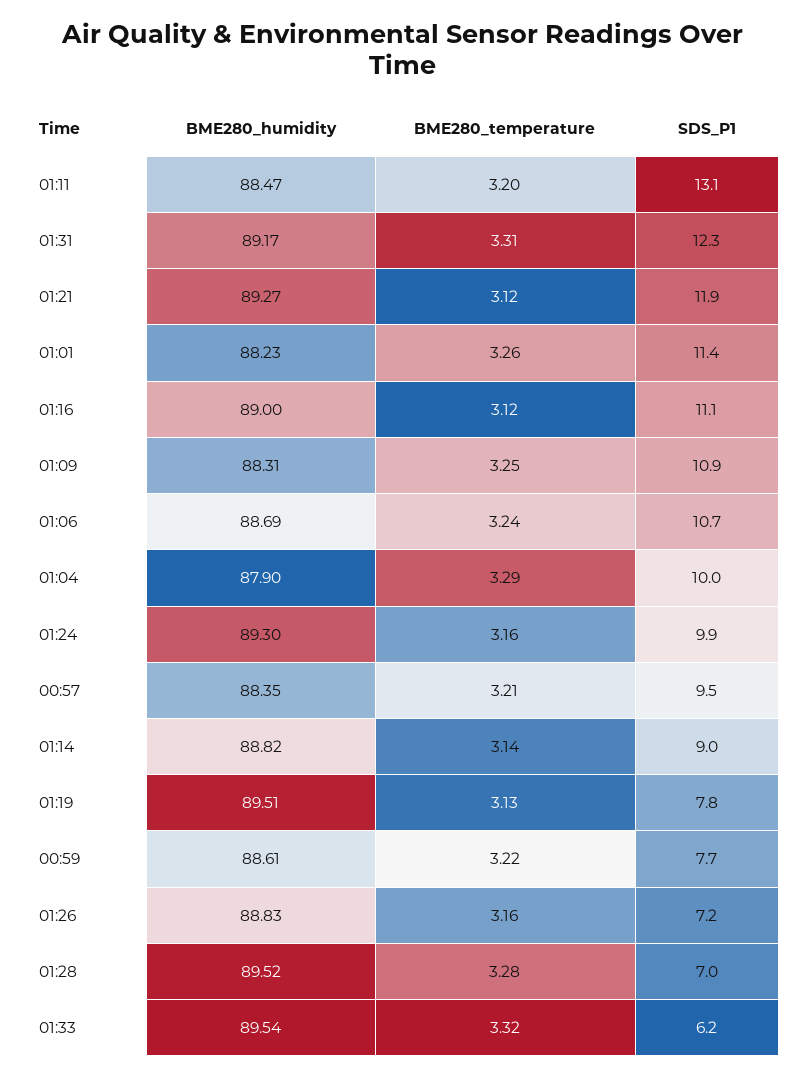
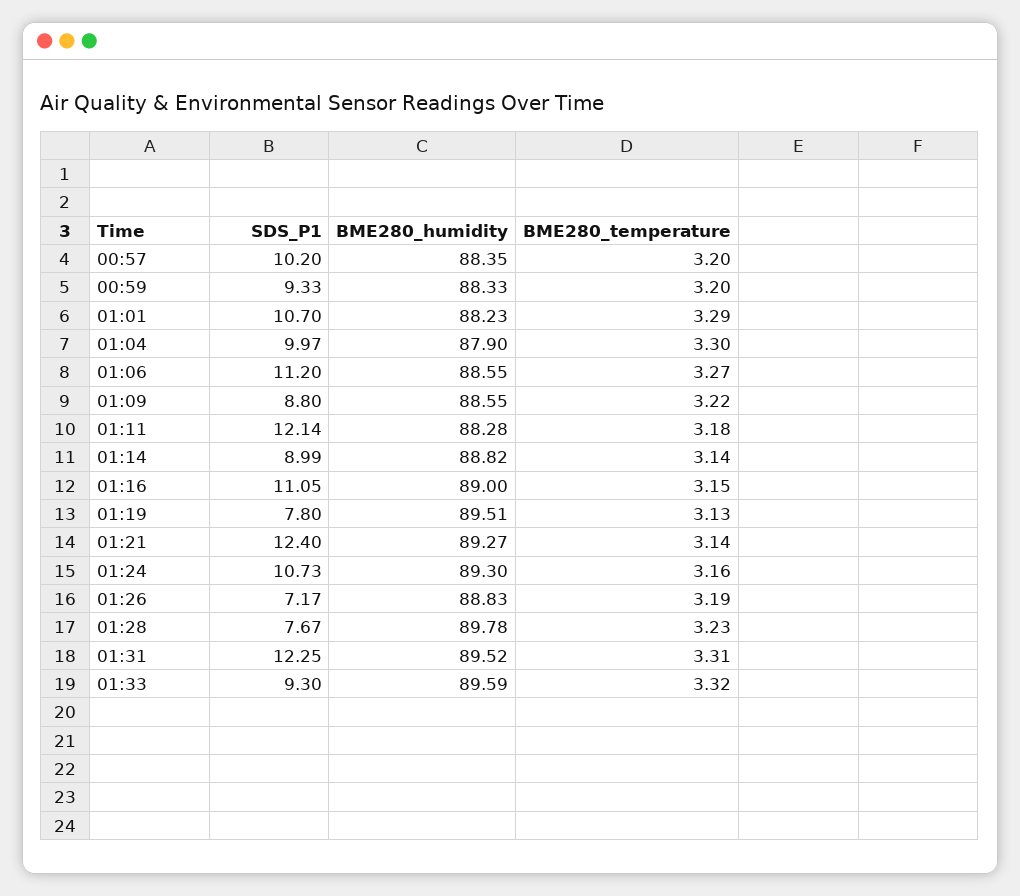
BME280_humidity, 01:11: 88.47 -> 88.28
BME280_temperature, 01:11: 3.2 -> 3.18
SDS_P1, 01:11: 13.1 -> 12.14
BME280_humidity, 01:31: 89.17 -> 89.52
BME280_temperature, 01:21: 3.12 -> 3.14
SDS_P1, 01:21: 11.9 -> 12.4
BME280_temperature, 01:01: 3.26 -> 3.29
SDS_P1, 01:01: 11.4 -> 10.7
BME280_temperature, 01:16: 3.12 -> 3.15
BME280_humidity, 01:09: 88.31 -> 88.55
BME280_temperature, 01:09: 3.25 -> 3.22
SDS_P1, 01:09: 10.9 -> 8.8
BME280_humidity, 01:06: 88.69 -> 88.55
BME280_temperature, 01:06: 3.24 -> 3.27
SDS_P1, 01:06: 10.7 -> 11.2
BME280_temperature, 01:04: 3.29 -> 3.3
SDS_P1, 01:24: 9.9 -> 10.73
BME280_temperature, 00:57: 3.21 -> 3.2
SDS_P1, 00:57: 9.5 -> 10.2
BME280_humidity, 00:59: 88.61 -> 88.33
BME280_temperature, 00:59: 3.22 -> 3.2
SDS_P1, 00:59: 7.7 -> 9.33
BME280_temperature, 01:26: 3.16 -> 3.19
BME280_humidity, 01:28: 89.52 -> 89.78
BME280_temperature, 01:28: 3.28 -> 3.23
SDS_P1, 01:28: 7 -> 7.67
BME280_humidity, 01:33: 89.54 -> 89.59
SDS_P1, 01:33: 6.2 -> 9.3

